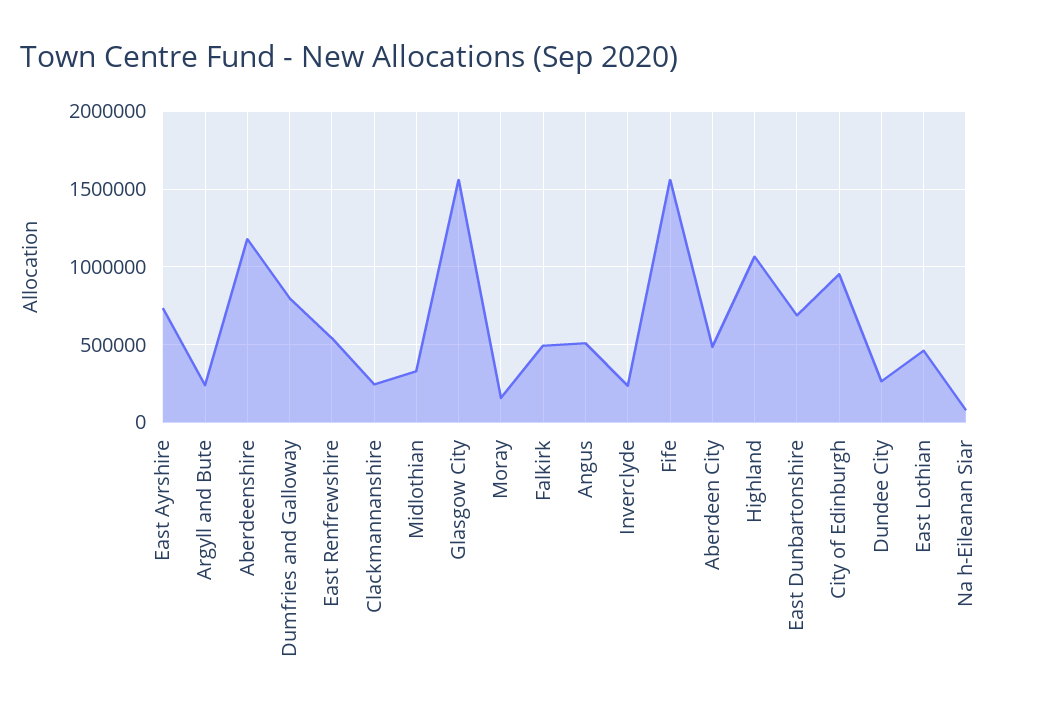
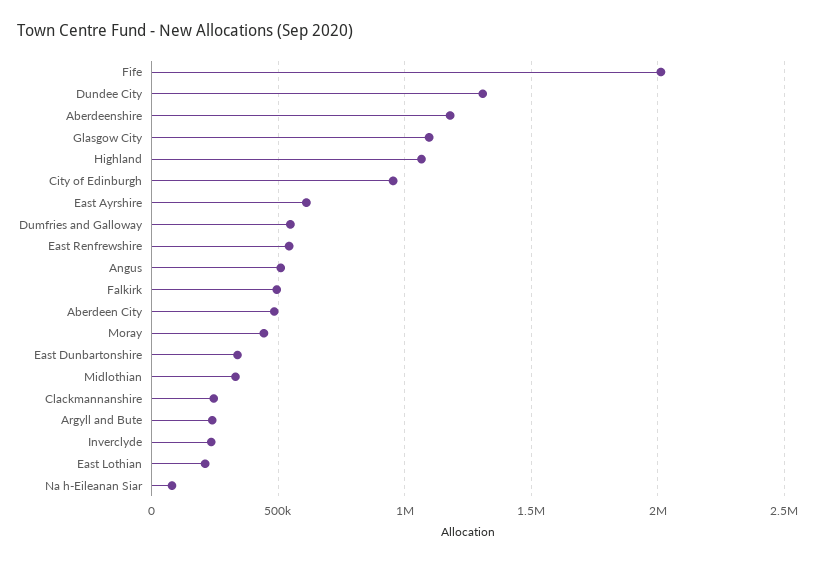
East Ayrshire: 750000 -> 600000
Dumfries and Galloway: 800000 -> 550000
Glasgow City: 1550000 -> 1100000
Moray: 150000 -> 450000
Fife: 1550000 -> 2000000
East Dunbartonshire: 700000 -> 350000
Dundee City: 250000 -> 1300000
East Lothian: 450000 -> 200000

